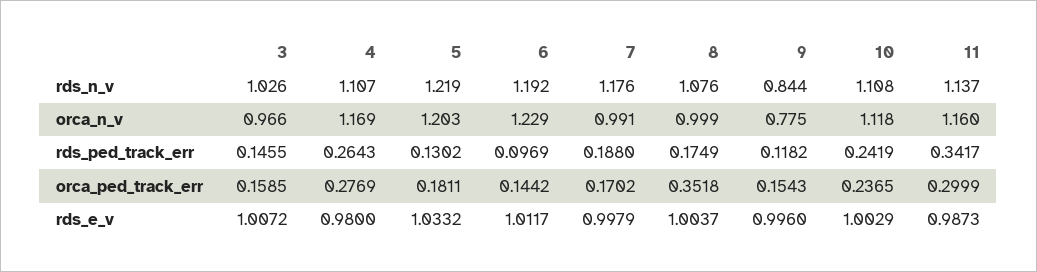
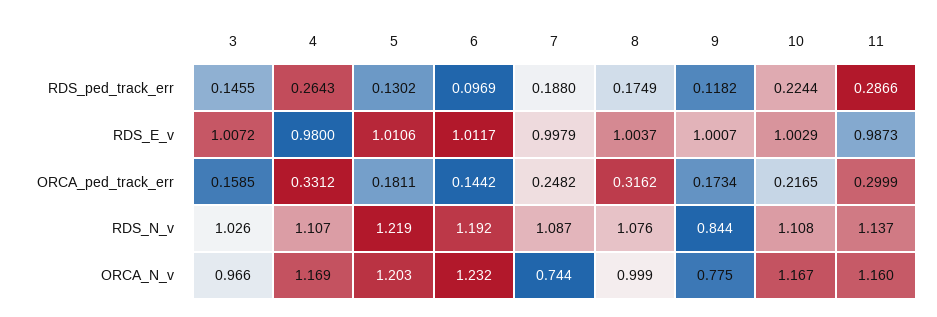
7, rds_n_v: 1.176 -> 1.087
6, orca_n_v: 1.229 -> 1.232
7, orca_n_v: 0.991 -> 0.744
10, orca_n_v: 1.118 -> 1.167
10, rds_ped_track_err: 0.2419 -> 0.2244
11, rds_ped_track_err: 0.3417 -> 0.2866
4, orca_ped_track_err: 0.2769 -> 0.3312
7, orca_ped_track_err: 0.1702 -> 0.2482
8, orca_ped_track_err: 0.3518 -> 0.3162
9, orca_ped_track_err: 0.1543 -> 0.1734
10, orca_ped_track_err: 0.2365 -> 0.2165
5, rds_e_v: 1.0332 -> 1.0106
9, rds_e_v: 0.996 -> 1.0007

